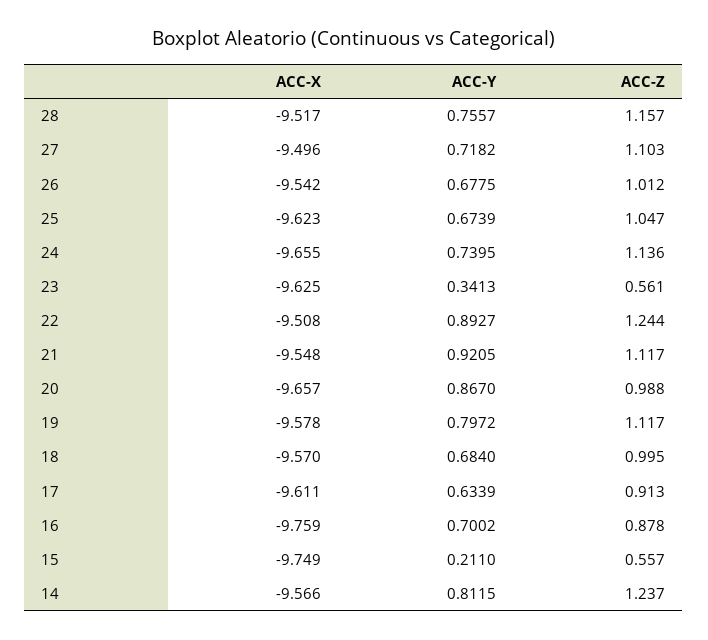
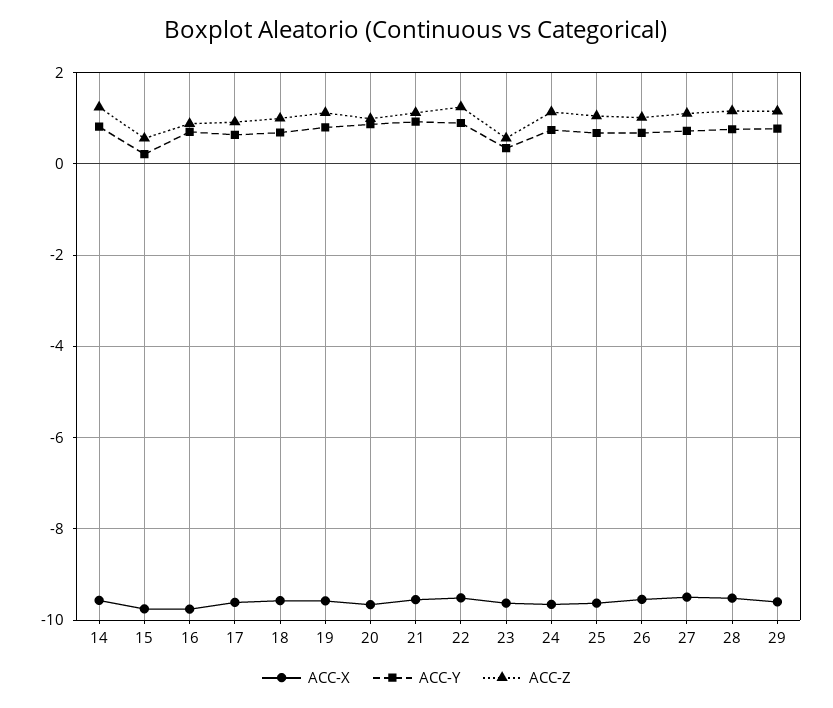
ACC-X, 29: none -> -9.6
ACC-Y, 29: none -> 0.8
ACC-Z, 29: none -> 1.2

